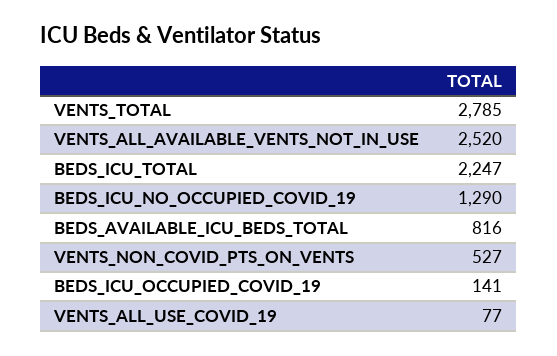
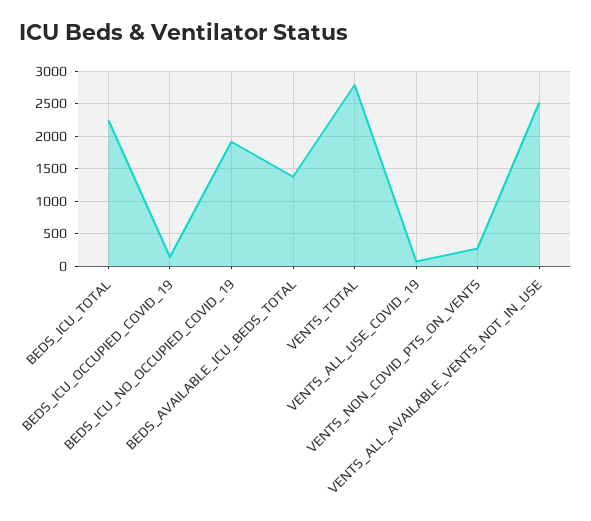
BEDS_ICU_NO_OCCUPIED_COVID_19: 1290 -> 1900
BEDS_AVAILABLE_ICU_BEDS_TOTAL: 816 -> 1400
VENTS_NON_COVID_PTS_ON_VENTS: 527 -> 300

